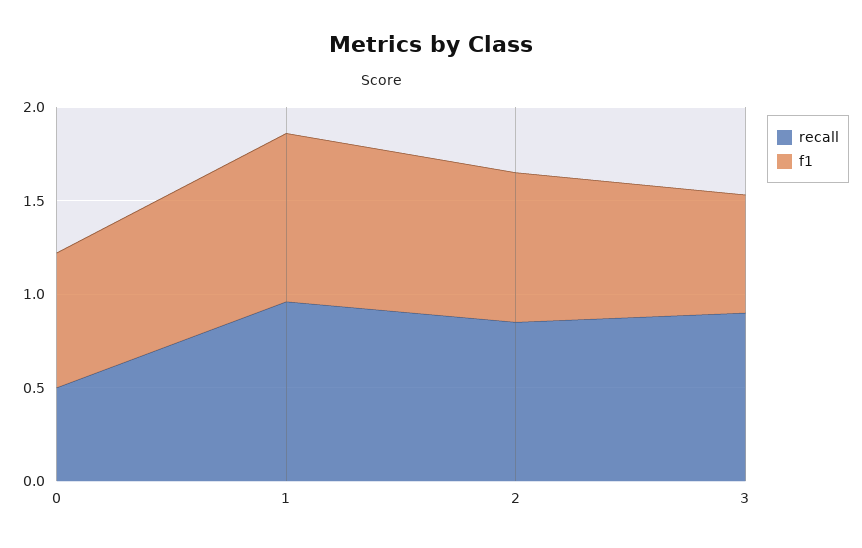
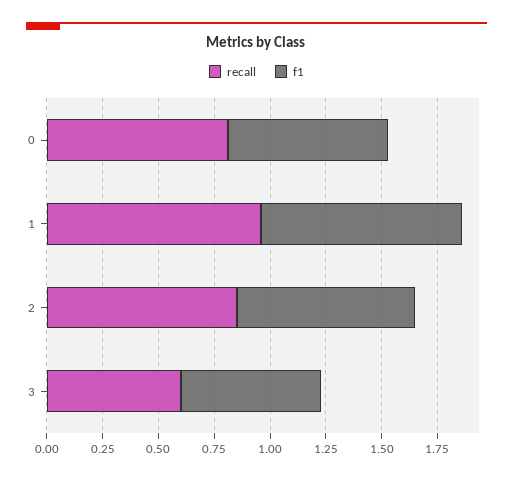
recall, 0: 0.5 -> 0.8
recall, 3: 0.9 -> 0.6

